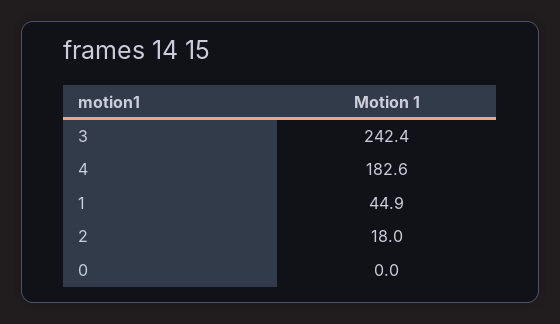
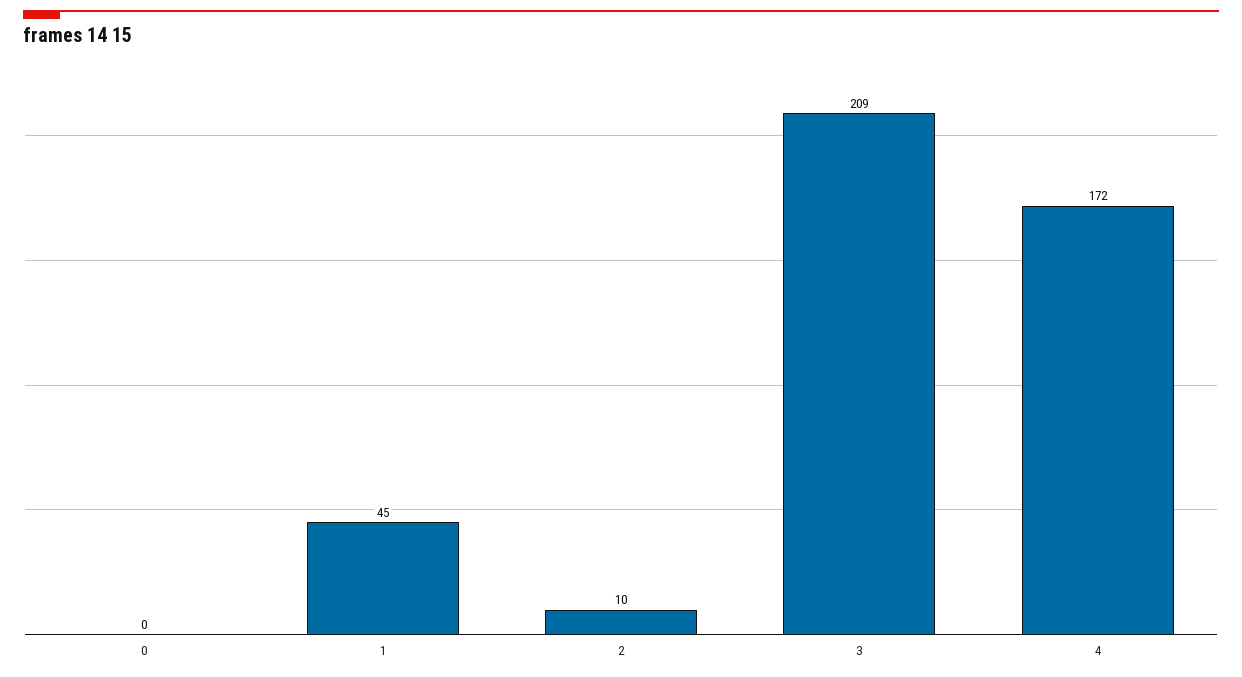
3: 242.4 -> 209
4: 182.6 -> 172
2: 18 -> 10

